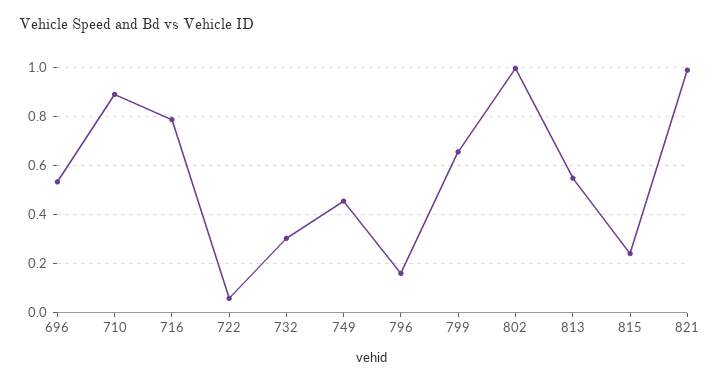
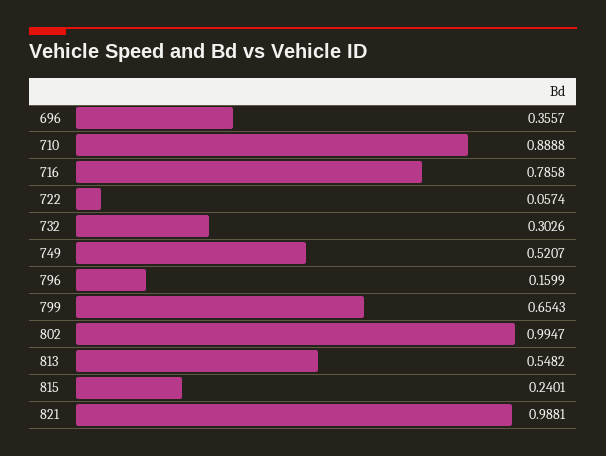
696: 0.525 -> 0.3557
749: 0.45 -> 0.5207

